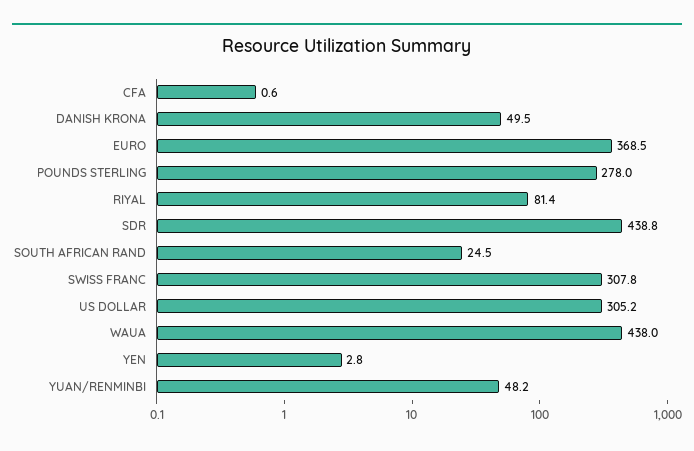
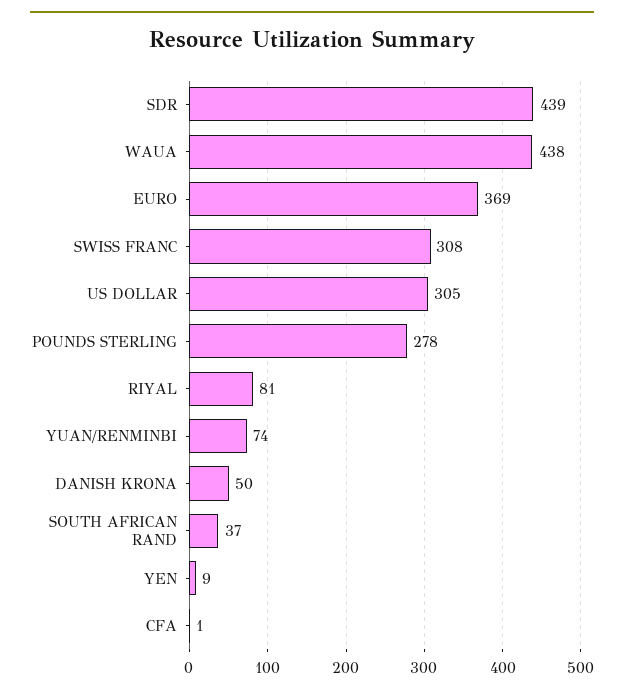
SOUTH AFRICAN RAND: 24.5 -> 37
YEN: 2.8 -> 9
YUAN/RENMINBI: 48.2 -> 74

